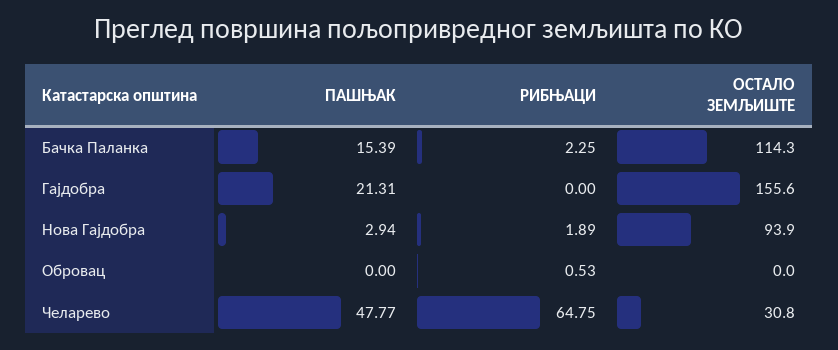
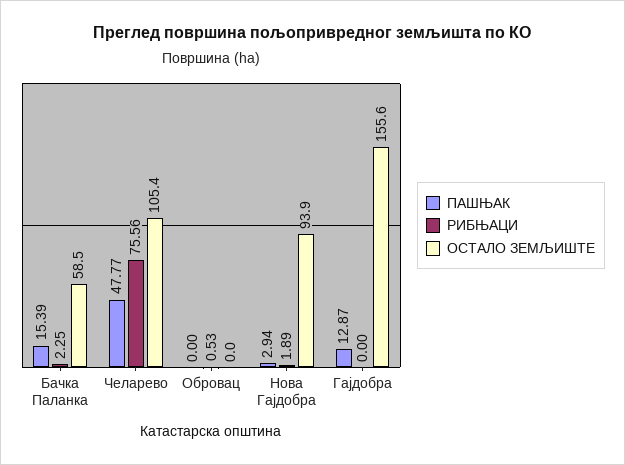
ОСТАЛО ЗЕМЉИШТЕ, Бачка Паланка: 114.3 -> 58.5
ПАШЊАК, Гајдобра: 21.31 -> 12.87
РИБЊАЦИ, Челарево: 64.75 -> 75.56
ОСТАЛО ЗЕМЉИШТЕ, Челарево: 30.8 -> 105.4

